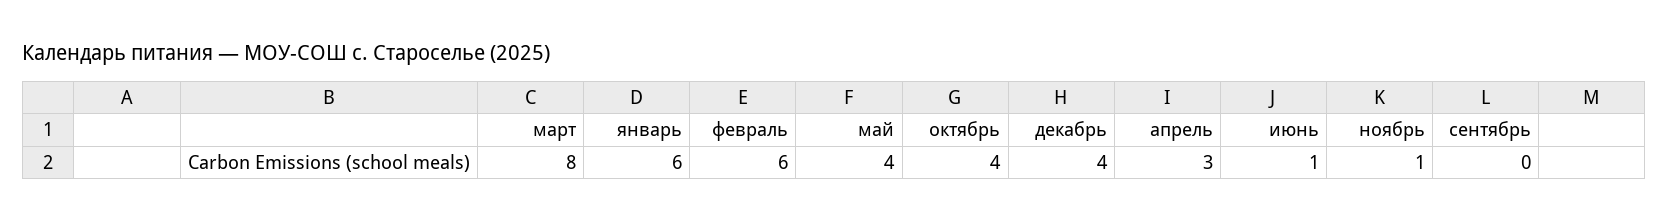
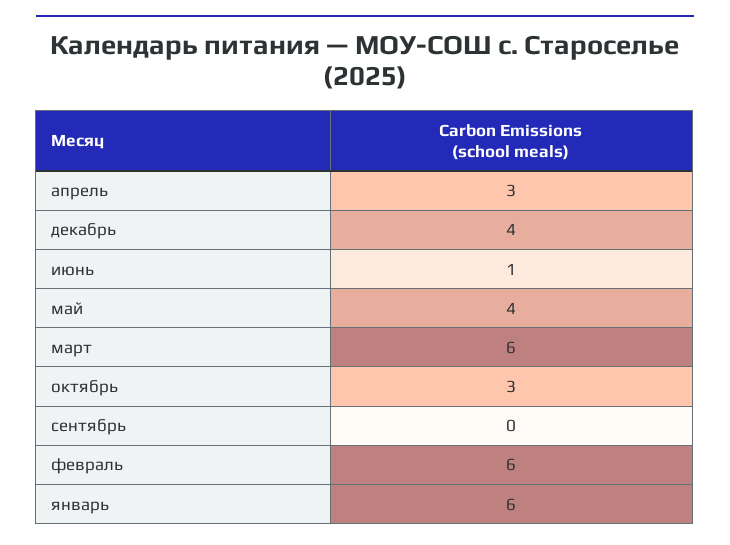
март: 8 -> 6
октябрь: 4 -> 3
ноябрь: 1 -> none

